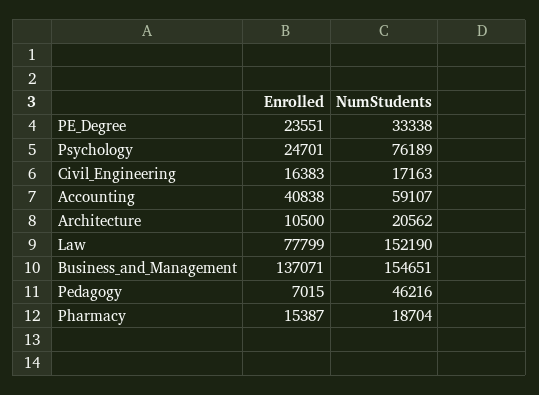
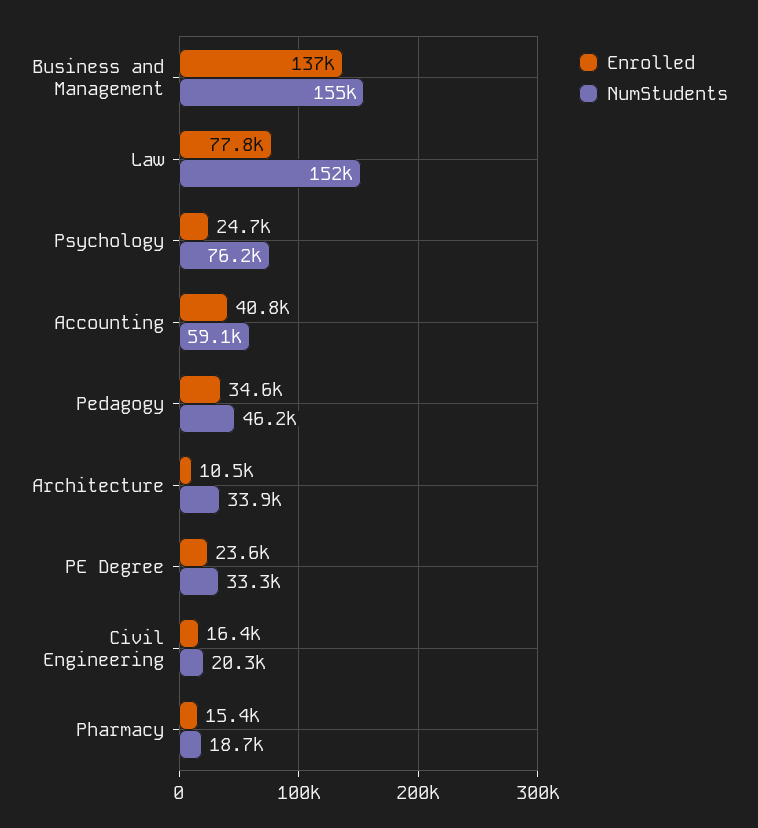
NumStudents, Civil_Engineering: 17163 -> 20300
NumStudents, Architecture: 20562 -> 33900
Enrolled, Pedagogy: 7015 -> 34600

